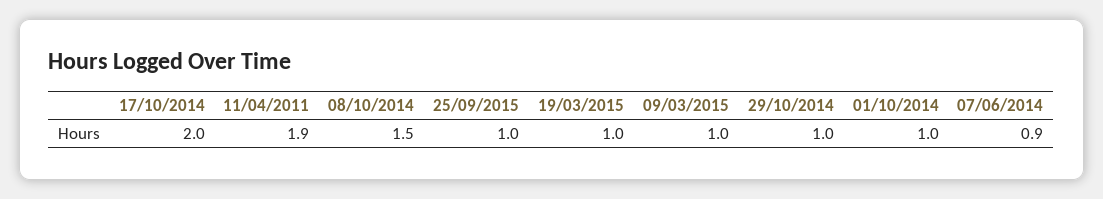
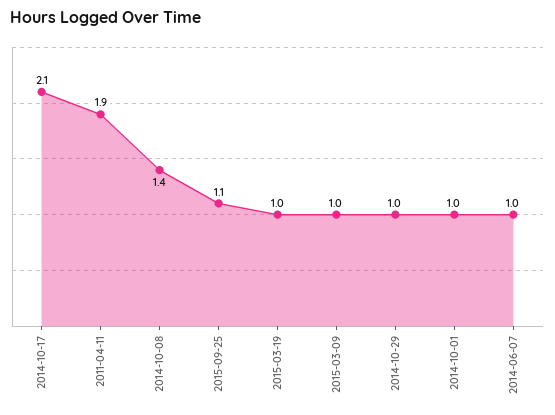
17/10/2014: 2 -> 2.1
08/10/2014: 1.5 -> 1.4
25/09/2015: 1 -> 1.1
07/06/2014: 0.9 -> 1

